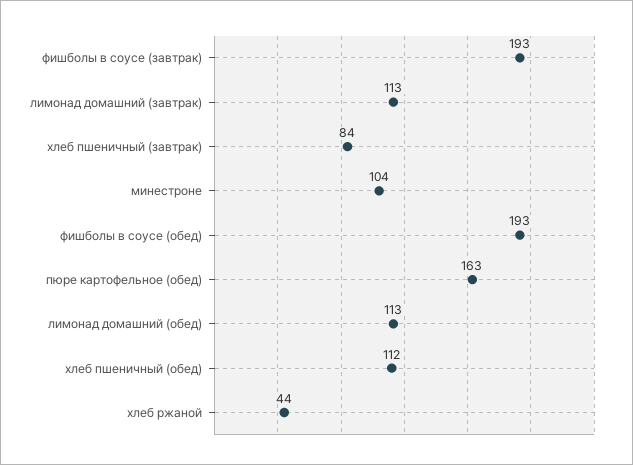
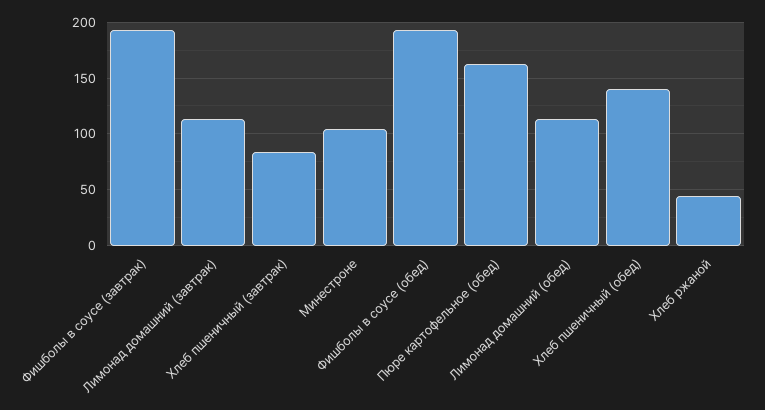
хлеб пшеничный (обед): 112 -> 140

